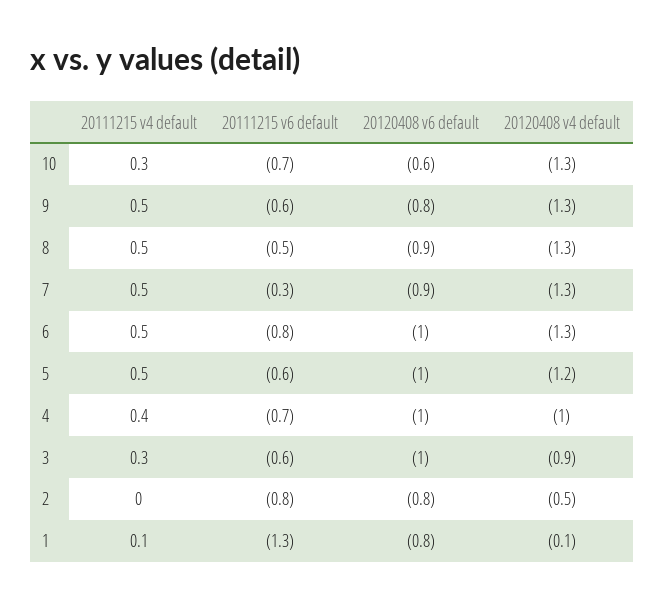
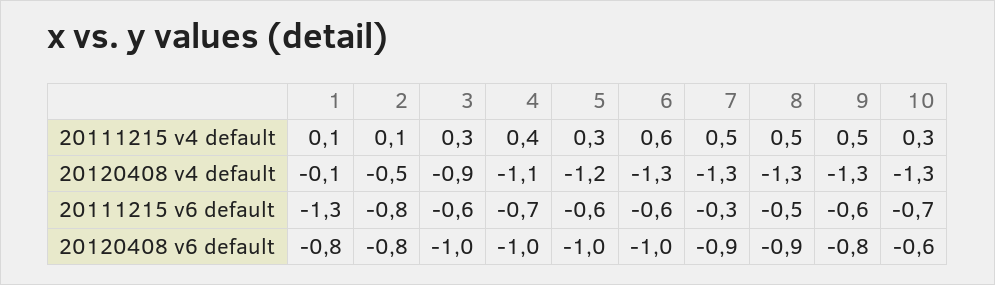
20111215 v4 default, 6: 0.5 -> 0.6
20111215 v6 default, 6: -0.8 -> -0.6
20111215 v4 default, 5: 0.5 -> 0.3
20120408 v4 default, 4: -1 -> -1.1
20111215 v4 default, 2: 0 -> 0.1

